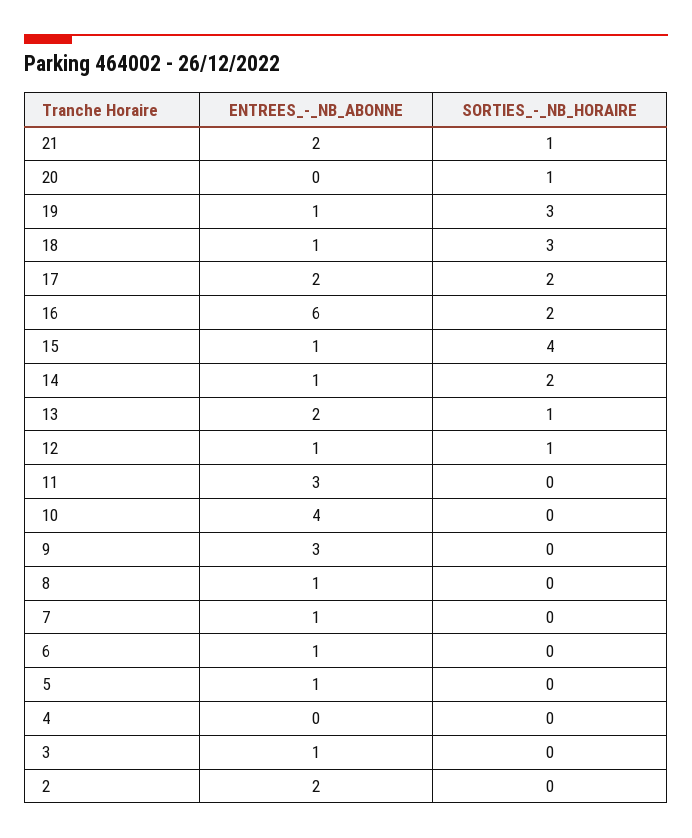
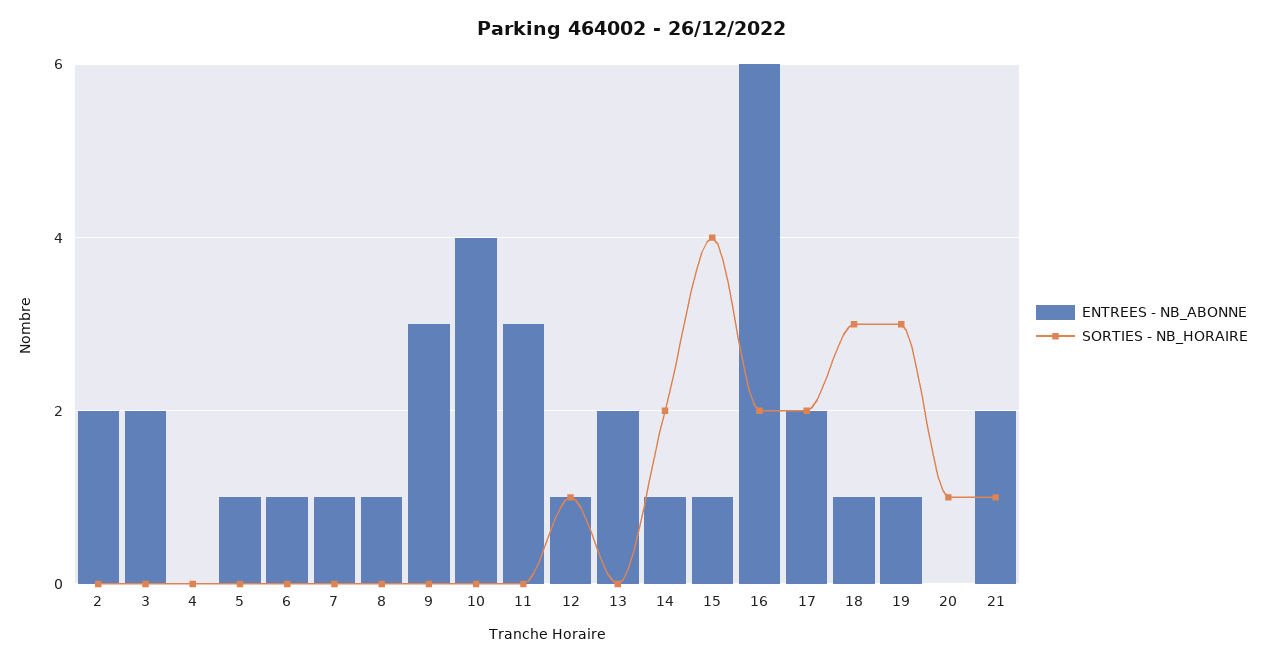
SORTIES_-_NB_HORAIRE, 13: 1 -> 0
ENTREES_-_NB_ABONNE, 3: 1 -> 2

